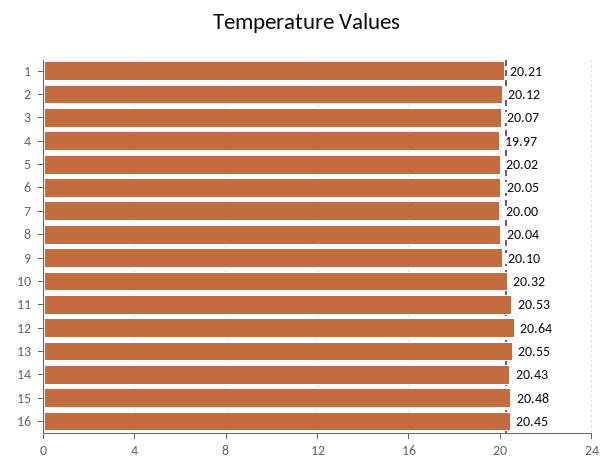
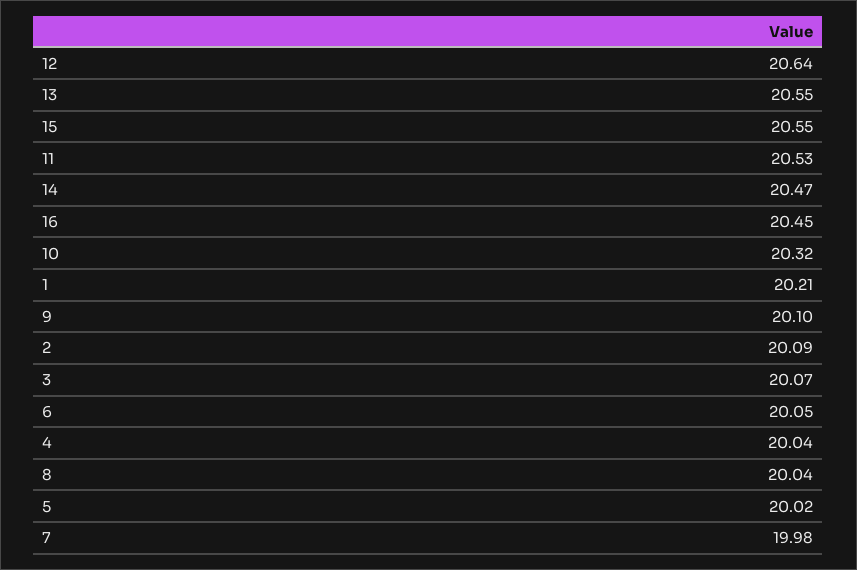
2: 20.12 -> 20.09
4: 19.97 -> 20.04
7: 20 -> 19.98
14: 20.43 -> 20.47
15: 20.48 -> 20.55

